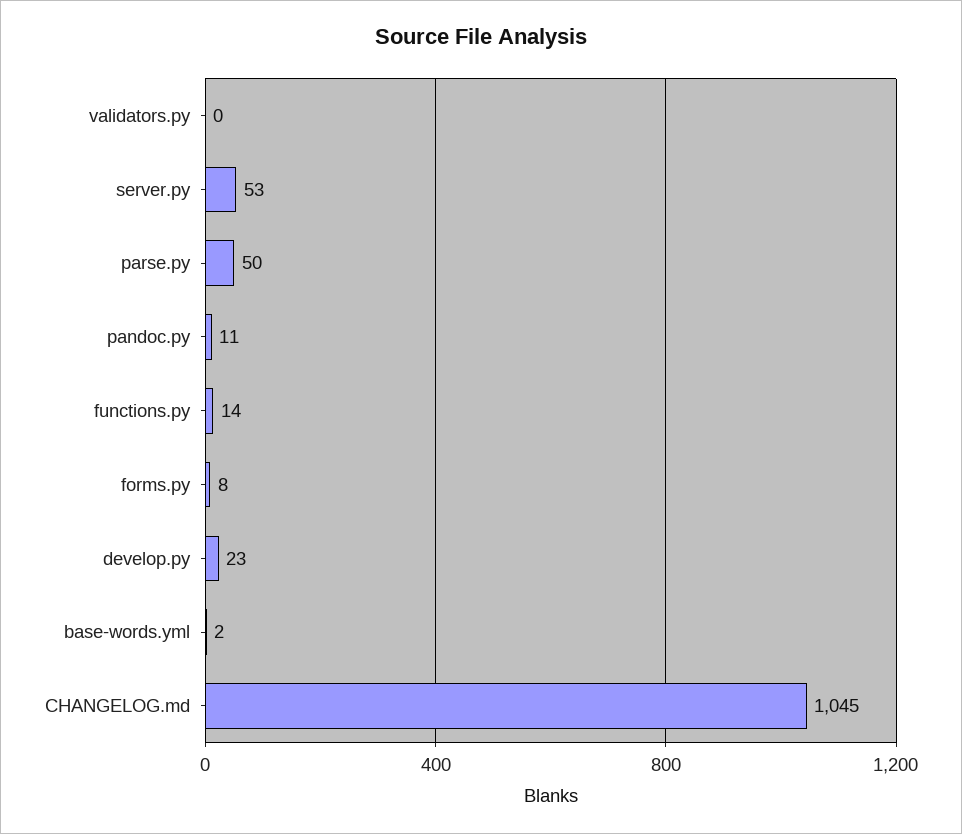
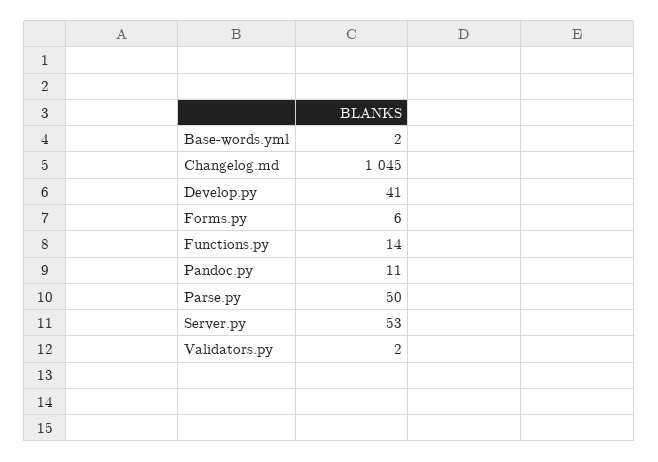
validators.py: 0 -> 2
forms.py: 8 -> 6
develop.py: 23 -> 41

